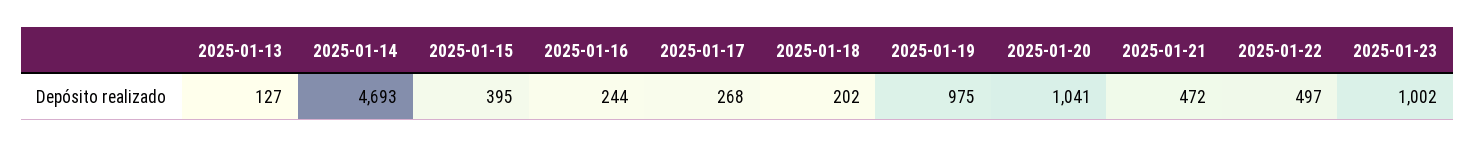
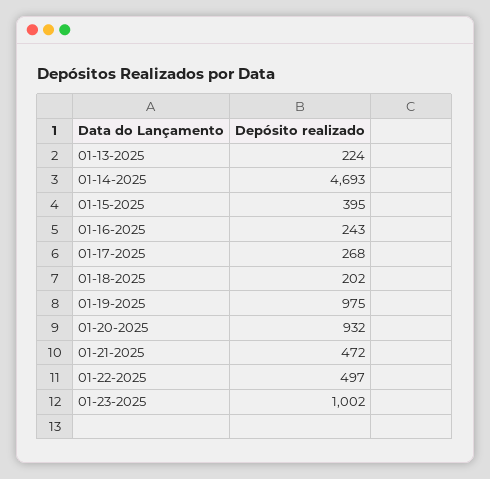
2025-01-13: 127 -> 224
2025-01-16: 244 -> 243
2025-01-20: 1041 -> 932

